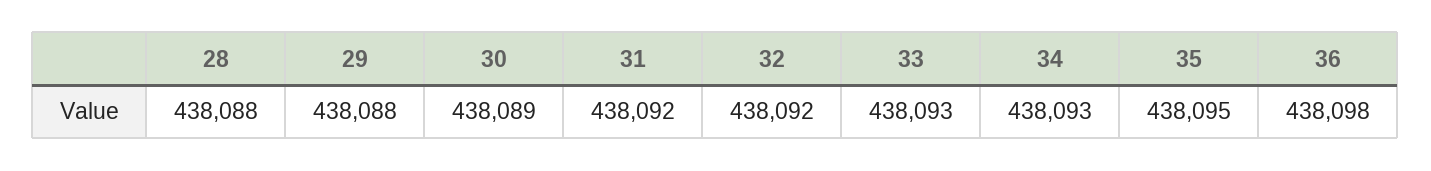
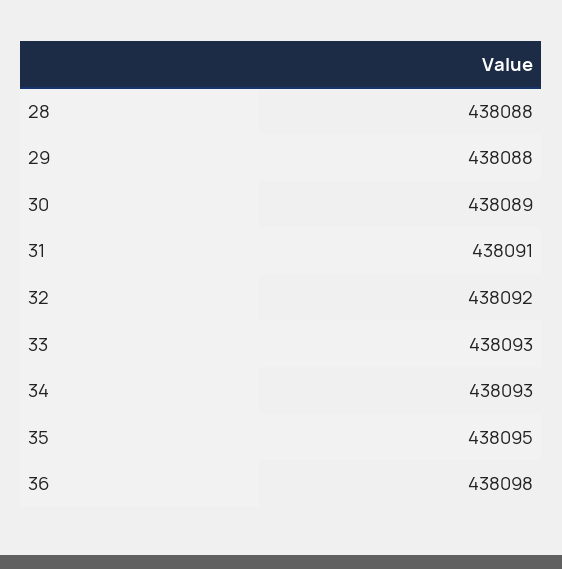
31: 438092 -> 438091

